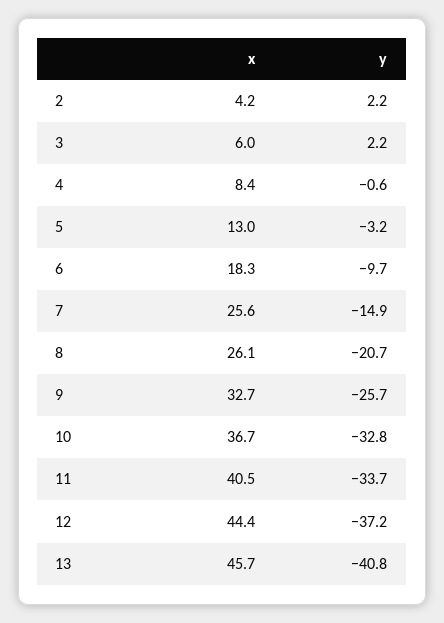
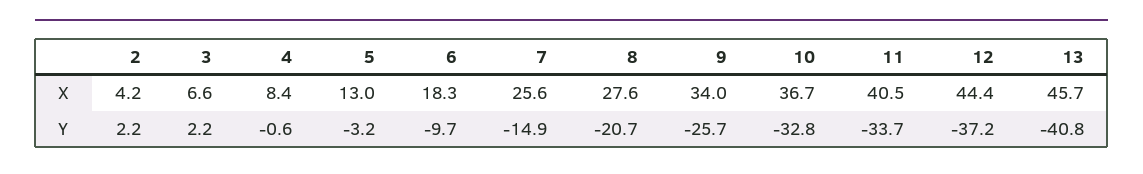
x, 3: 6 -> 6.6
x, 8: 26.1 -> 27.6
x, 9: 32.7 -> 34

